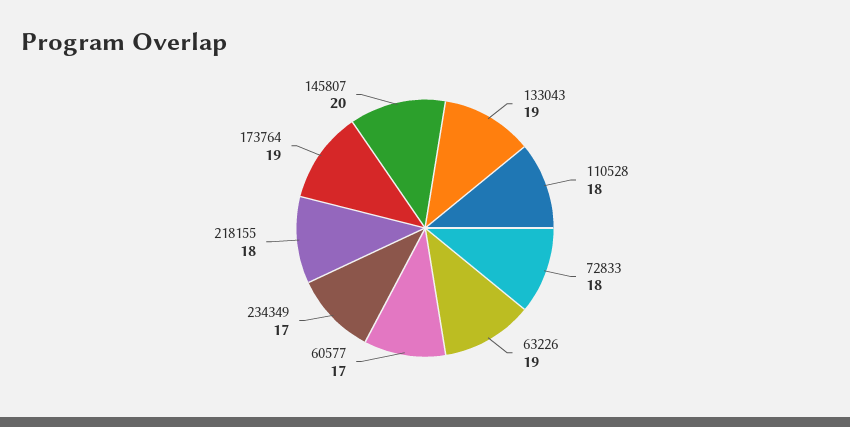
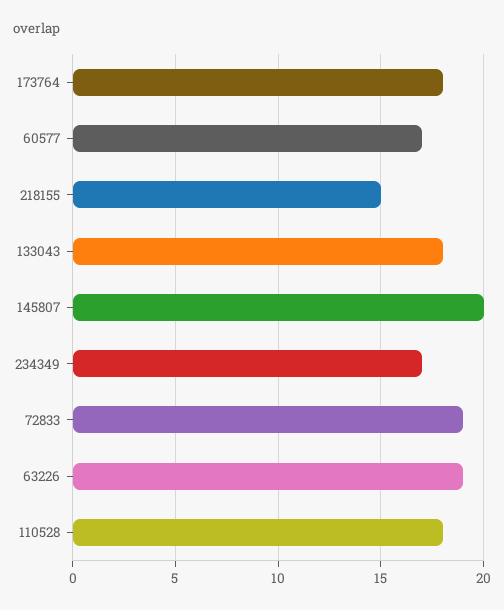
133043: 19 -> 18
72833: 18 -> 19
218155: 18 -> 15
173764: 19 -> 18

